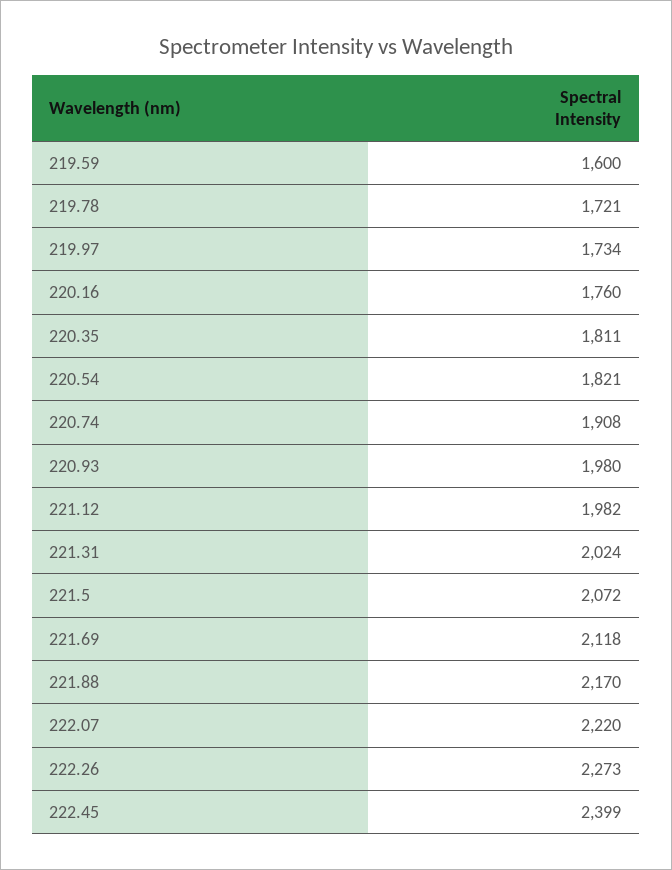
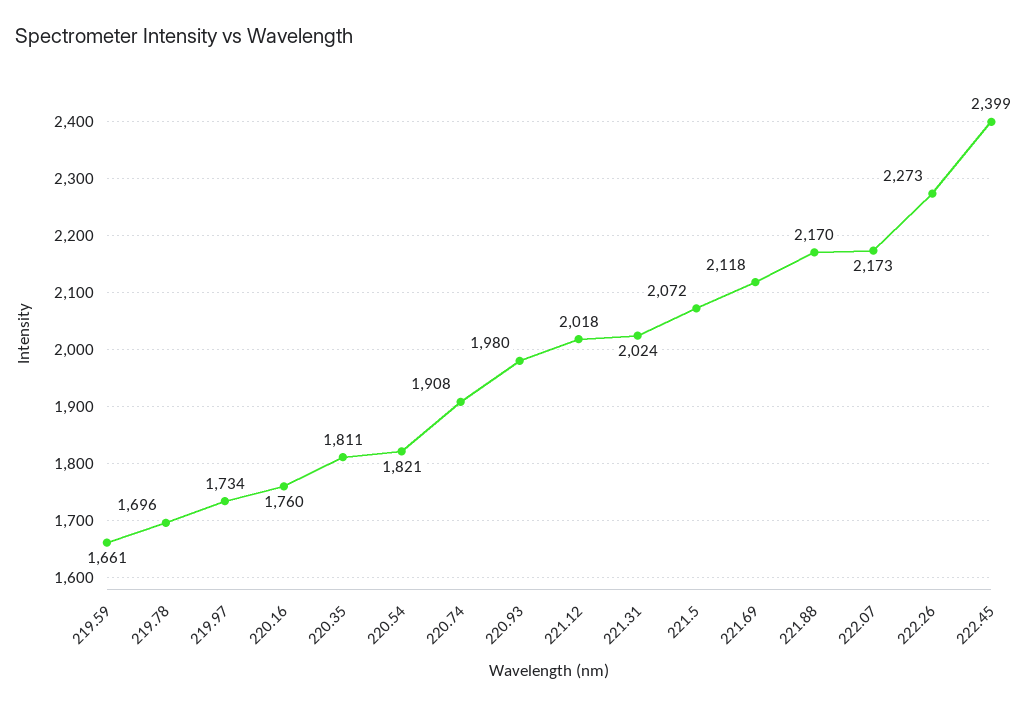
219.59: 1600 -> 1661
219.78: 1721 -> 1696
221.12: 1982 -> 2018
222.07: 2220 -> 2173

